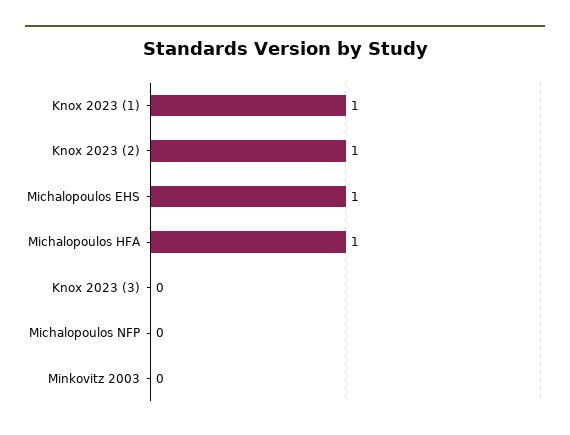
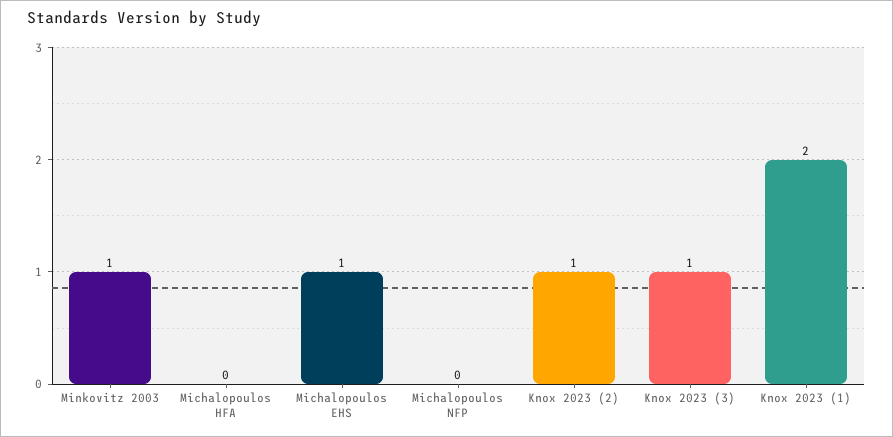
Knox 2023 (1): 1 -> 2
Michalopoulos HFA: 1 -> 0
Knox 2023 (3): 0 -> 1
Minkovitz 2003: 0 -> 1

